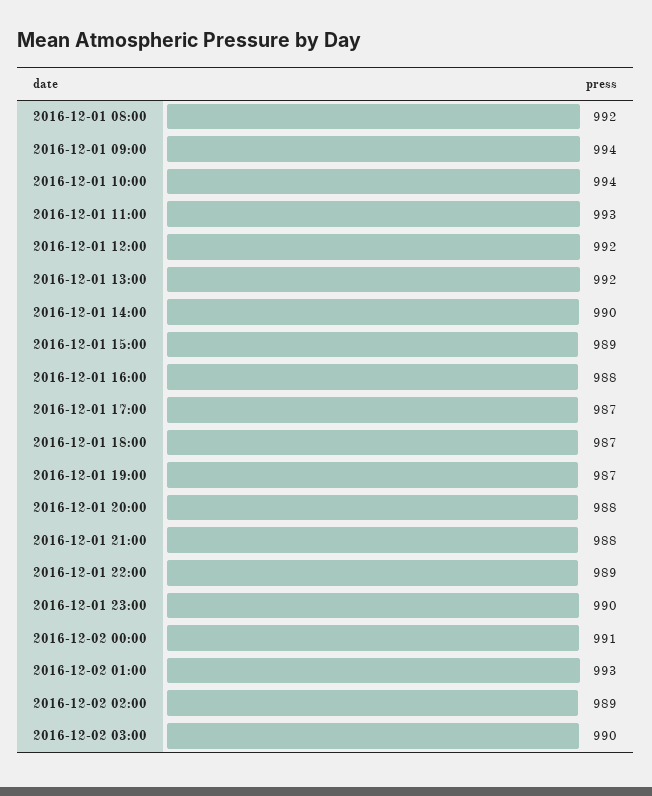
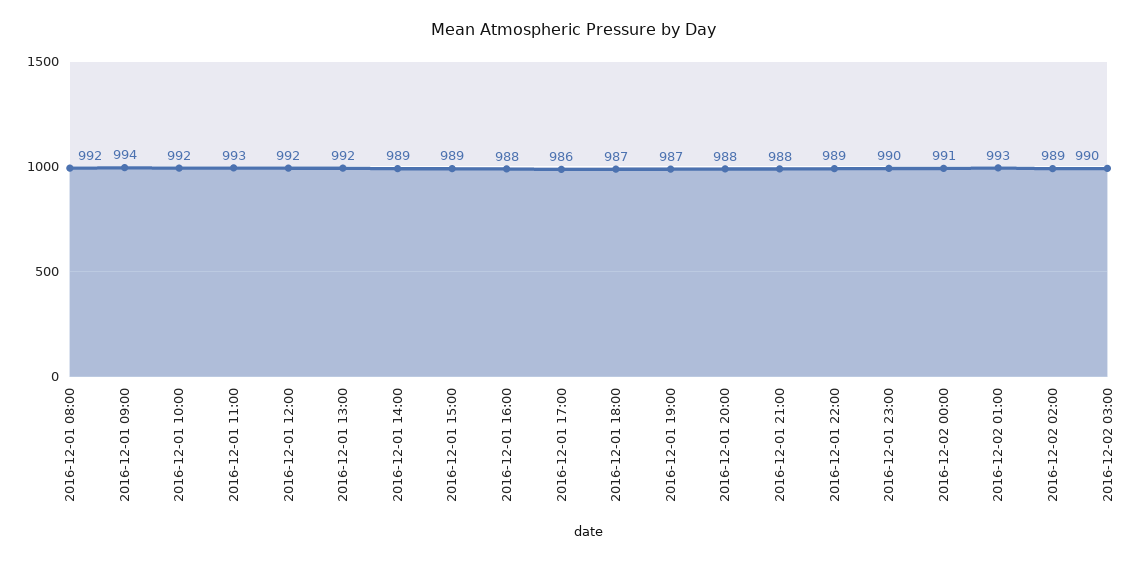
2016-12-01 10:00: 994 -> 992
2016-12-01 14:00: 990 -> 989
2016-12-01 17:00: 987 -> 986

